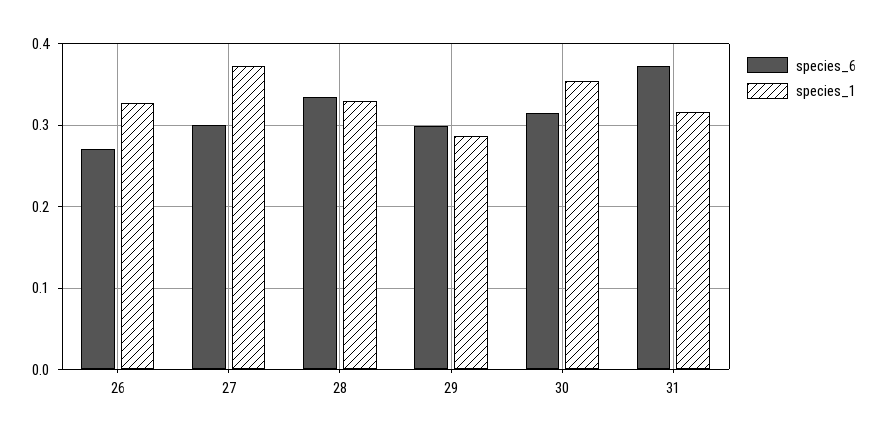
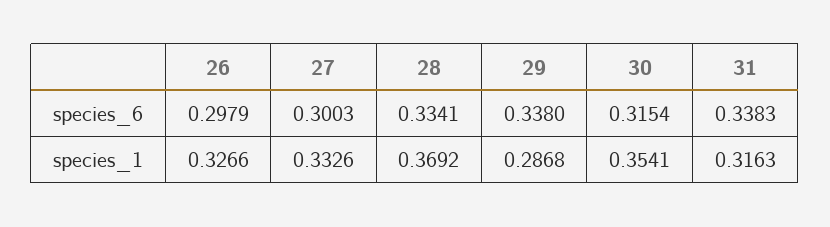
species_6, 26: 0.27 -> 0.2979
species_1, 27: 0.37 -> 0.3326
species_1, 28: 0.33 -> 0.3692
species_6, 29: 0.3 -> 0.338
species_6, 31: 0.37 -> 0.3383

